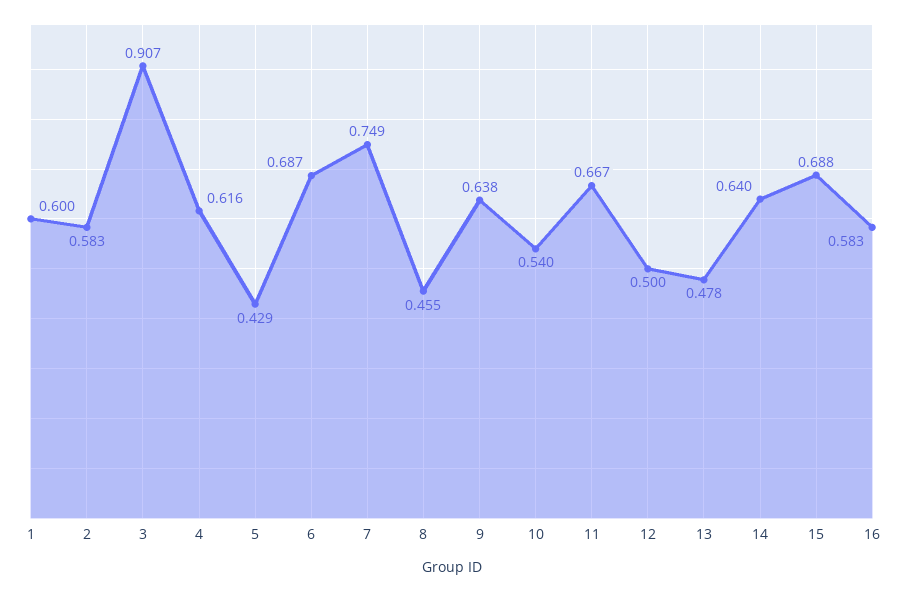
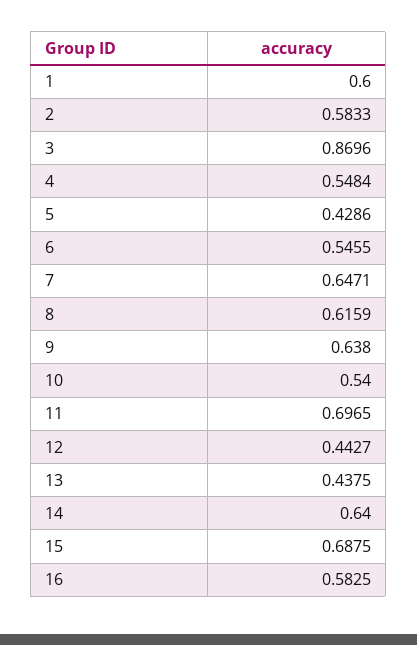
3: 0.907 -> 0.8696
4: 0.616 -> 0.5484
6: 0.687 -> 0.5455
7: 0.749 -> 0.6471
8: 0.455 -> 0.6159
11: 0.667 -> 0.6965
12: 0.5 -> 0.4427
13: 0.478 -> 0.4375

